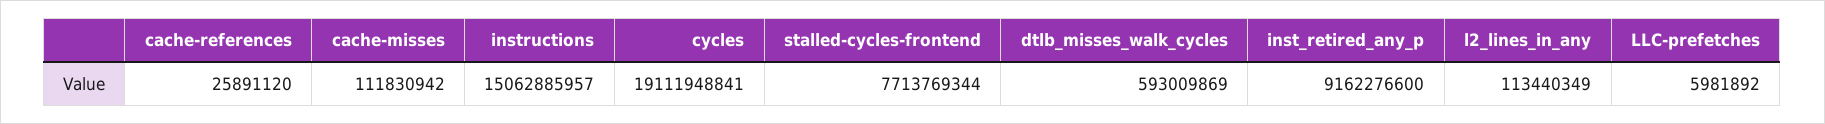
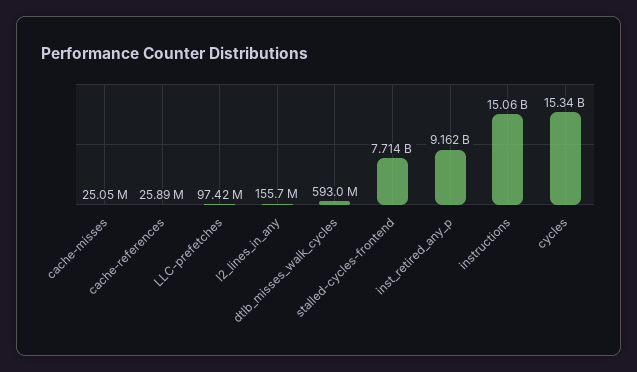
cache-misses: 111830942 -> 25050000
cycles: 19111948841 -> 15340000000
l2_lines_in_any: 113440349 -> 155700000
LLC-prefetches: 5981892 -> 97420000

